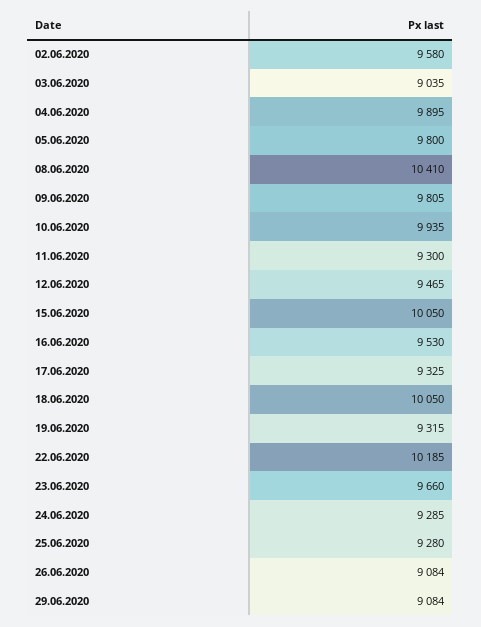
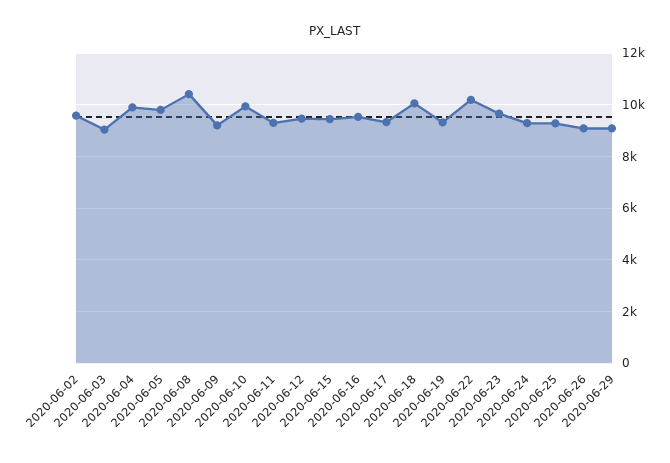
09.06.2020: 9805 -> 9250
15.06.2020: 10050 -> 9500

